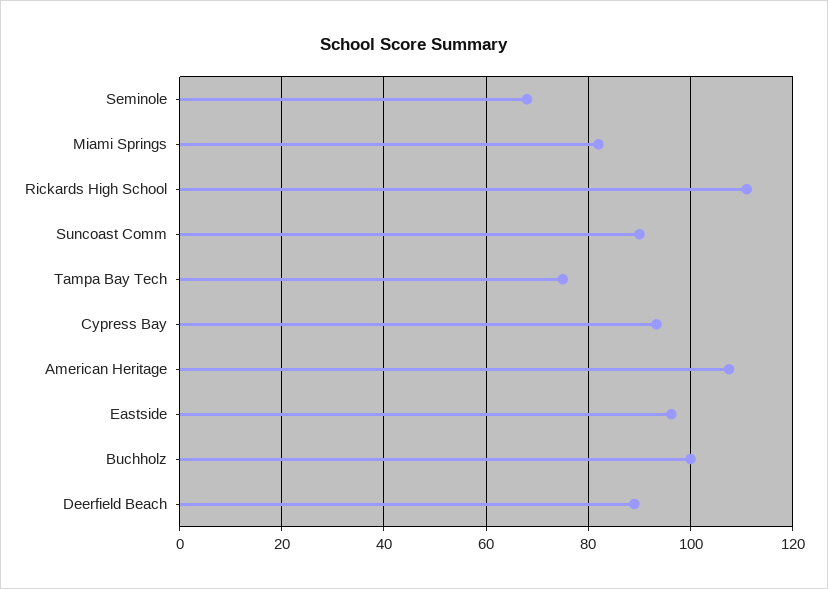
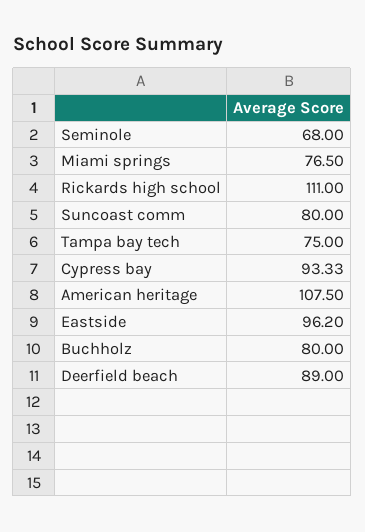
Miami Springs: 82 -> 76.5
Suncoast Comm: 90 -> 80
Buchholz: 100 -> 80

